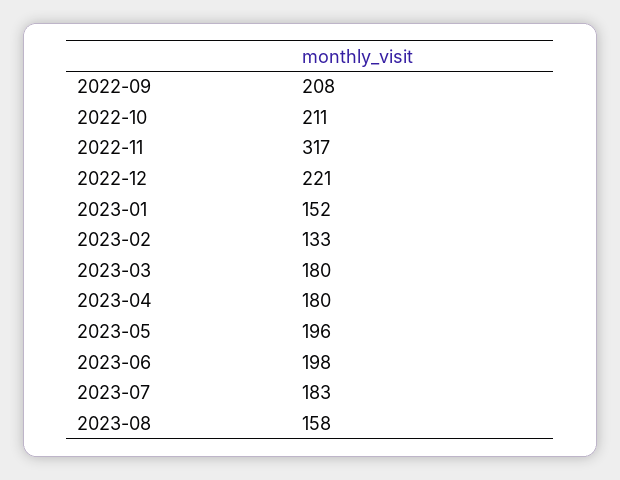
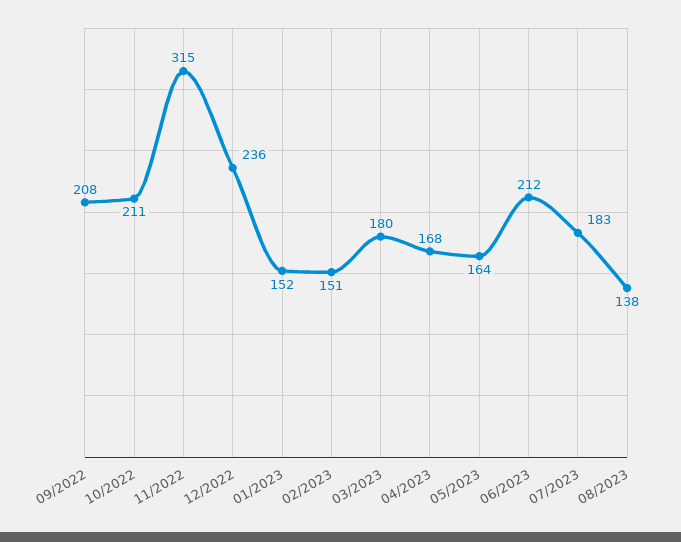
2022-11: 317 -> 315
2022-12: 221 -> 236
2023-02: 133 -> 151
2023-04: 180 -> 168
2023-05: 196 -> 164
2023-06: 198 -> 212
2023-08: 158 -> 138

